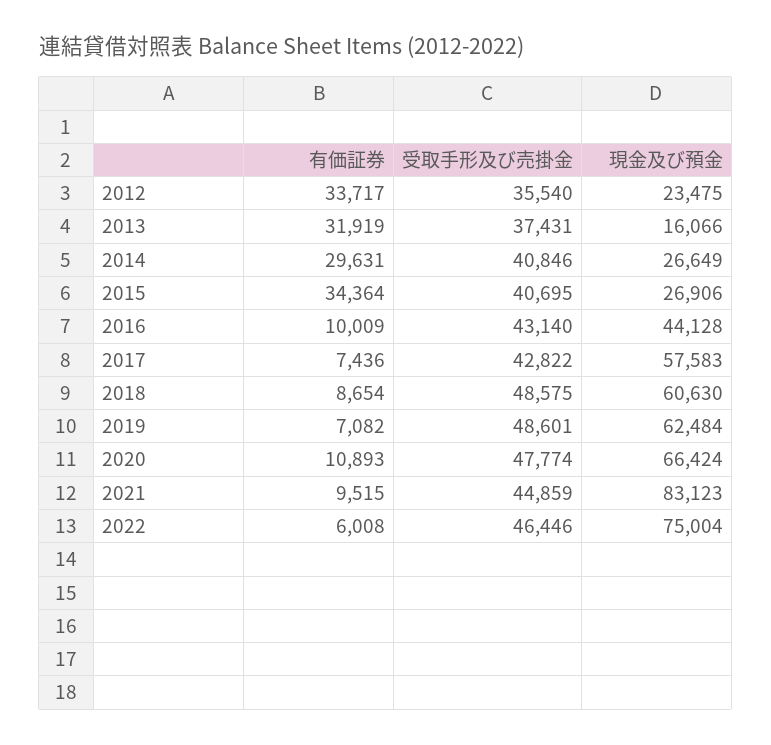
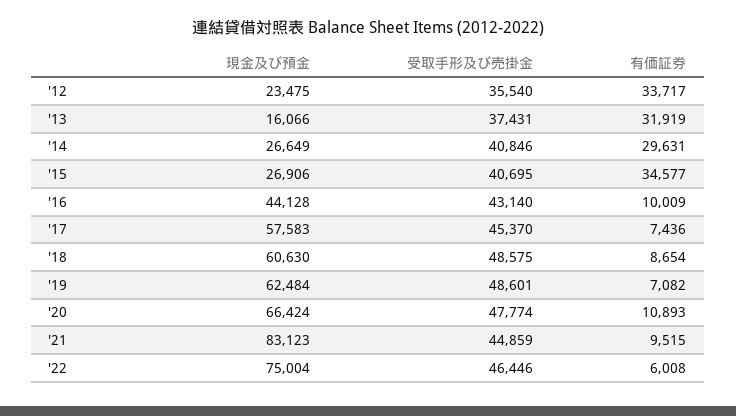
有価証券, 2015: 34364 -> 34577
受取手形及び売掛金, 2017: 42822 -> 45370

